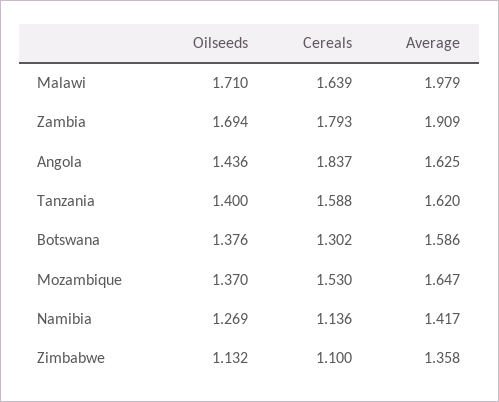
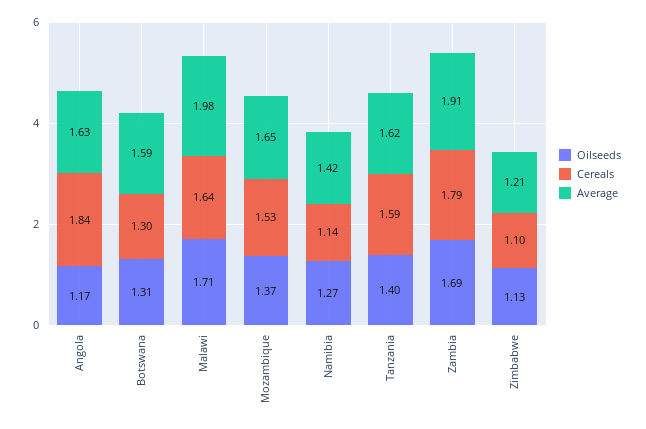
Oilseeds, Angola: 1.436 -> 1.17
Oilseeds, Botswana: 1.376 -> 1.31
Average, Zimbabwe: 1.358 -> 1.21

